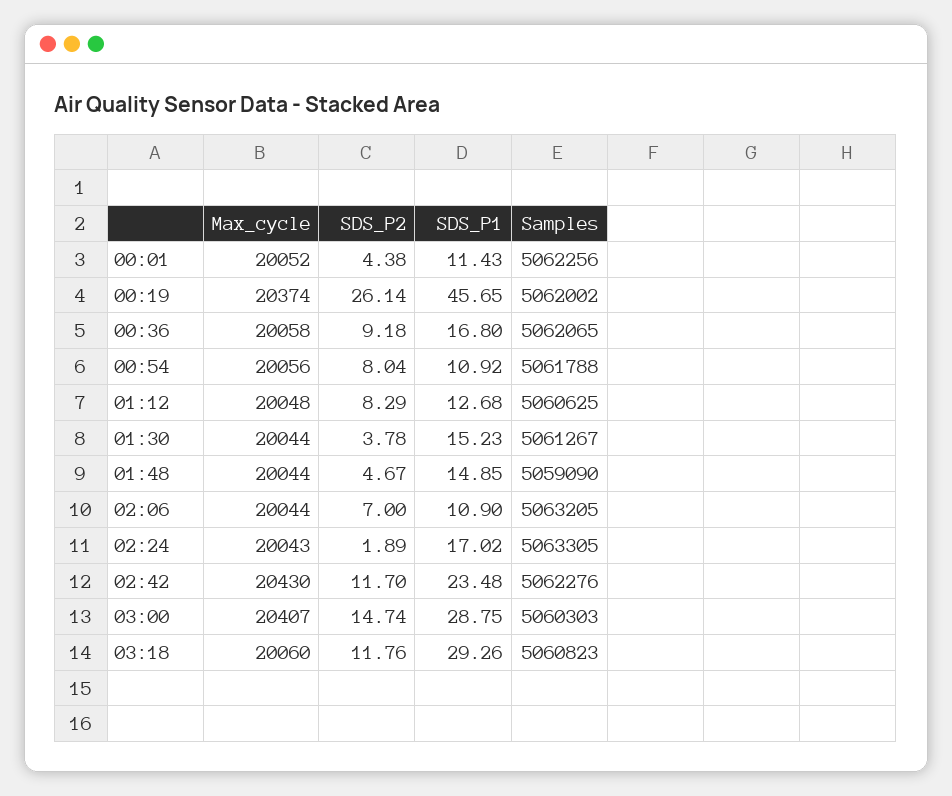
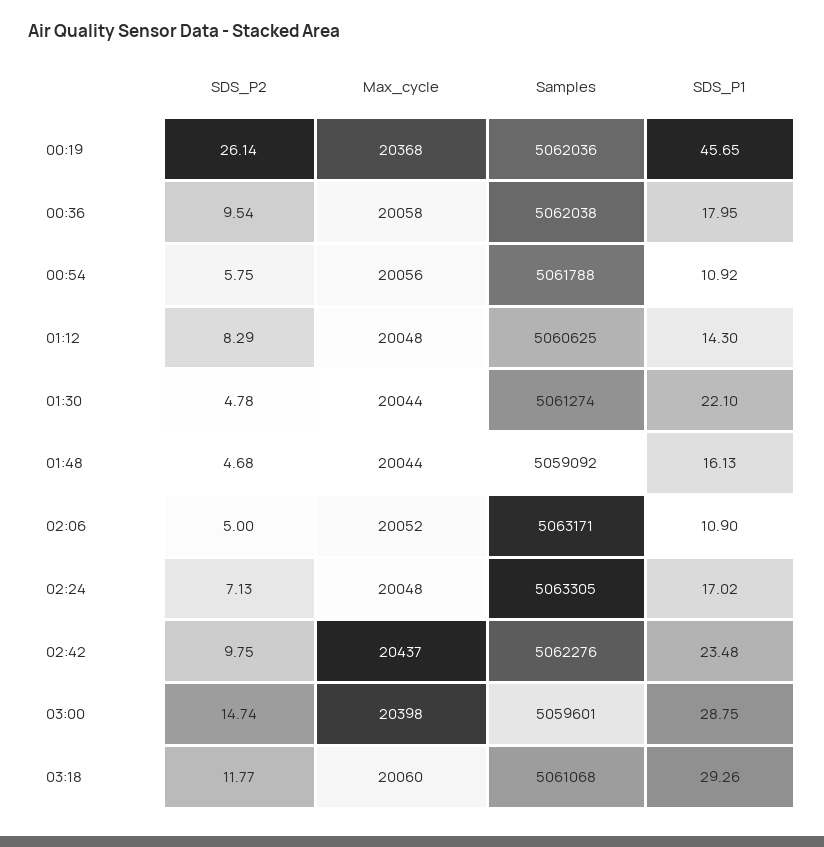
Max_cycle, 00:01: 20052 -> none
SDS_P2, 00:01: 4.38 -> none
SDS_P1, 00:01: 11.43 -> none
Samples, 00:01: 5062256 -> none
Max_cycle, 00:19: 20374 -> 20368
Samples, 00:19: 5062002 -> 5062036
SDS_P2, 00:36: 9.18 -> 9.54
SDS_P1, 00:36: 16.8 -> 17.95
Samples, 00:36: 5062065 -> 5062038
SDS_P2, 00:54: 8.04 -> 5.75
SDS_P1, 01:12: 12.68 -> 14.3
SDS_P2, 01:30: 3.78 -> 4.78
SDS_P1, 01:30: 15.23 -> 22.1
Samples, 01:30: 5061267 -> 5061274
SDS_P2, 01:48: 4.67 -> 4.68
SDS_P1, 01:48: 14.85 -> 16.13
Samples, 01:48: 5059090 -> 5059092
Max_cycle, 02:06: 20044 -> 20052
SDS_P2, 02:06: 7 -> 5
Samples, 02:06: 5063205 -> 5063171
Max_cycle, 02:24: 20043 -> 20048
SDS_P2, 02:24: 1.89 -> 7.13
Max_cycle, 02:42: 20430 -> 20437
SDS_P2, 02:42: 11.7 -> 9.75
Max_cycle, 03:00: 20407 -> 20398
Samples, 03:00: 5060303 -> 5059601
SDS_P2, 03:18: 11.76 -> 11.77
Samples, 03:18: 5060823 -> 5061068

